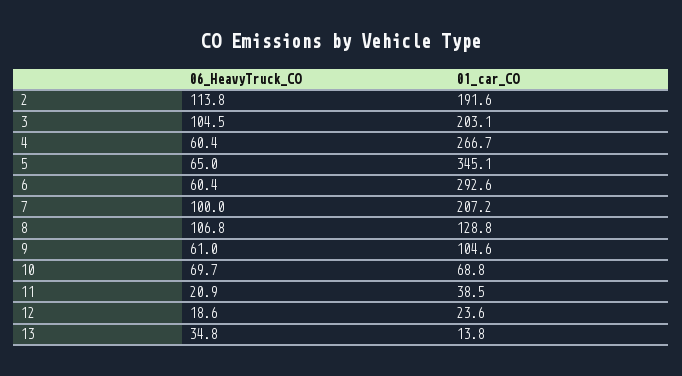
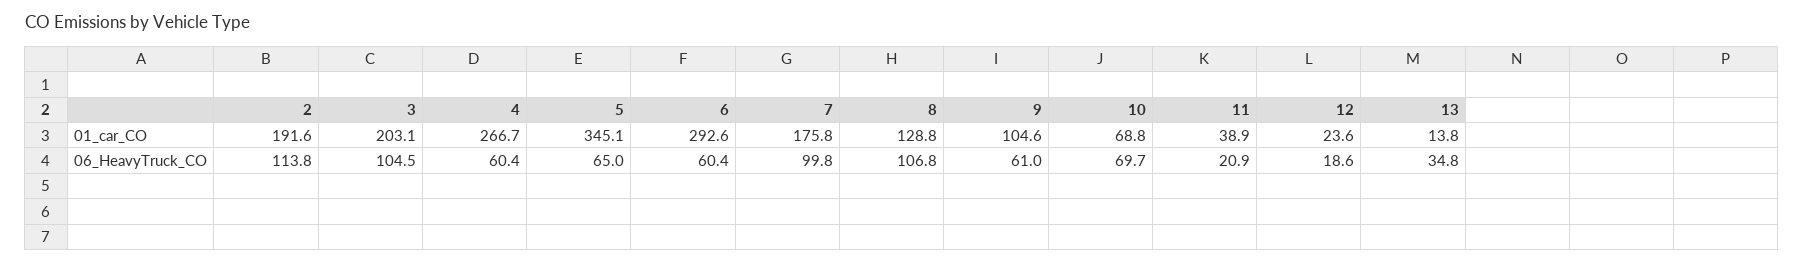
06_HeavyTruck_CO, 7: 100 -> 99.8
01_car_CO, 7: 207.2 -> 175.8
01_car_CO, 11: 38.5 -> 38.9

